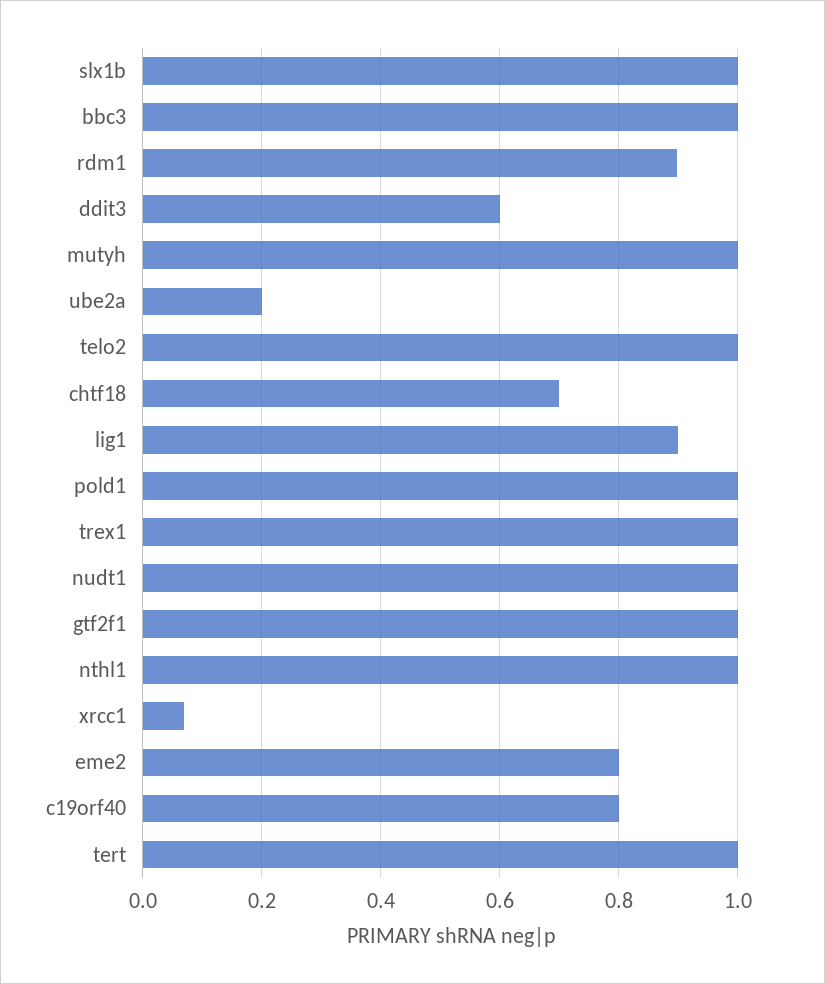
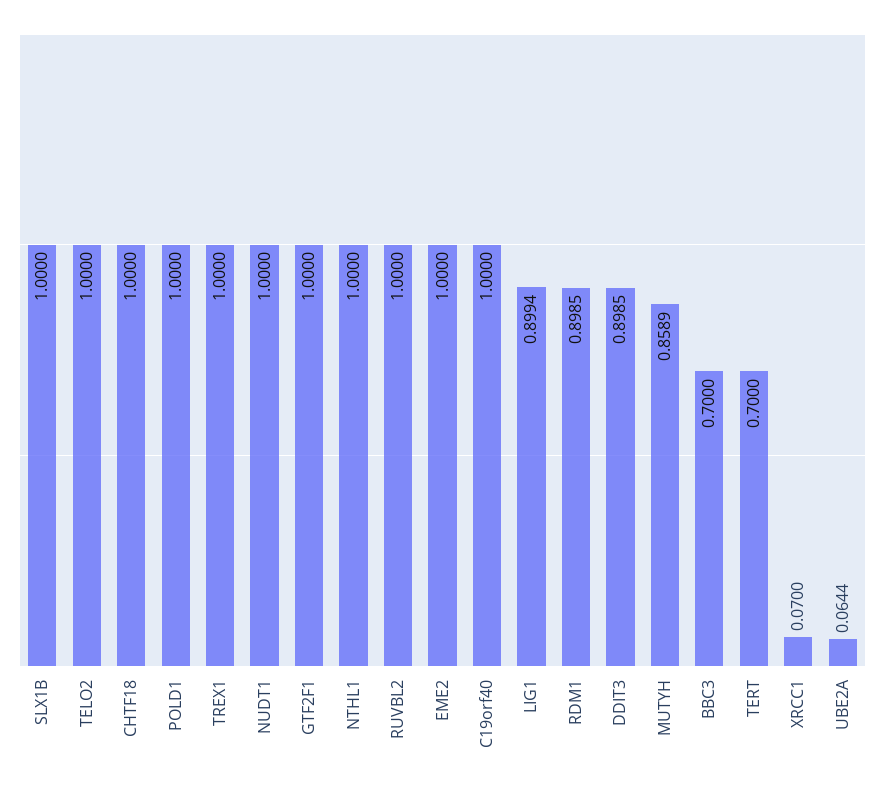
bbc3: 1 -> 0.7
ddit3: 0.6 -> 0.8985
mutyh: 1 -> 0.8589
ube2a: 0.2 -> 0.0644
chtf18: 0.7 -> 1
eme2: 0.8 -> 1
c19orf40: 0.8 -> 1
tert: 1 -> 0.7
RUVBL2: none -> 1

